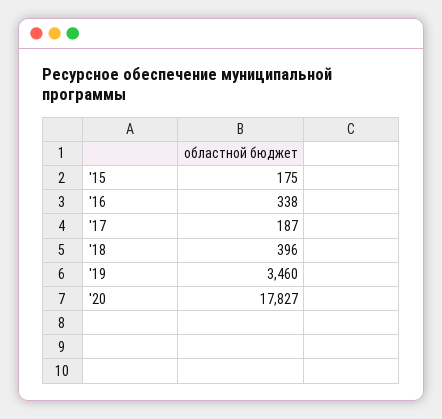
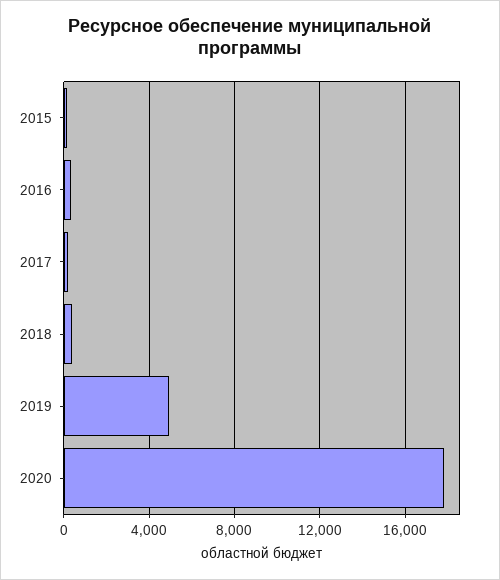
'19: 3460 -> 5000

